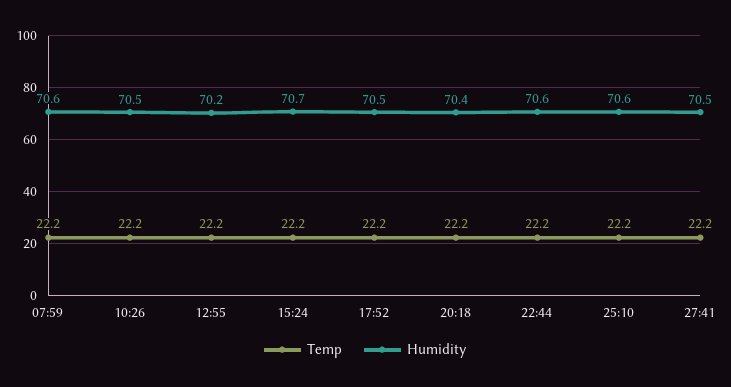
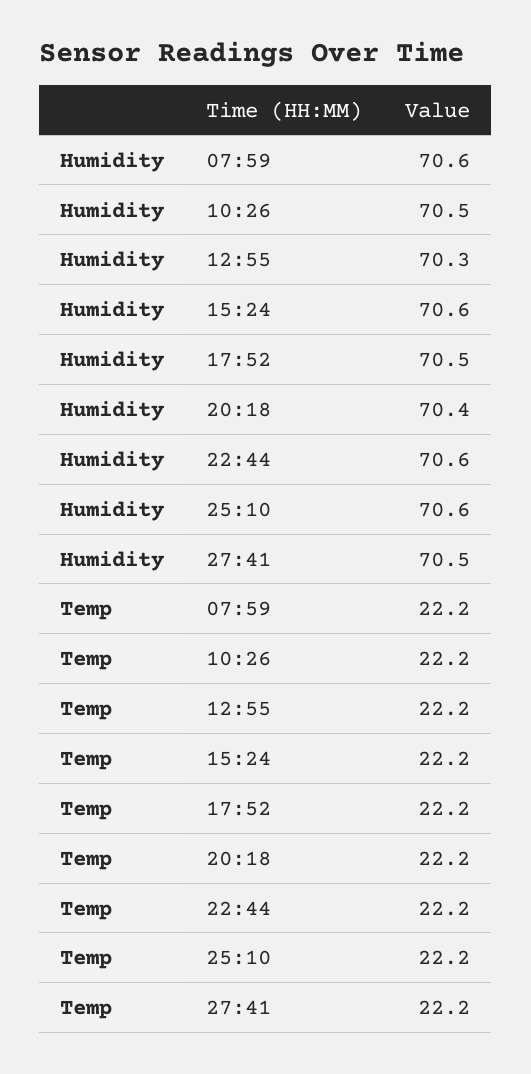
Humidity, 12:55: 70.2 -> 70.3
Humidity, 15:24: 70.7 -> 70.6

